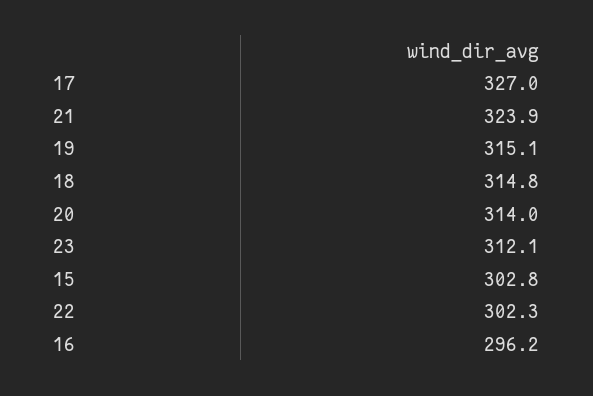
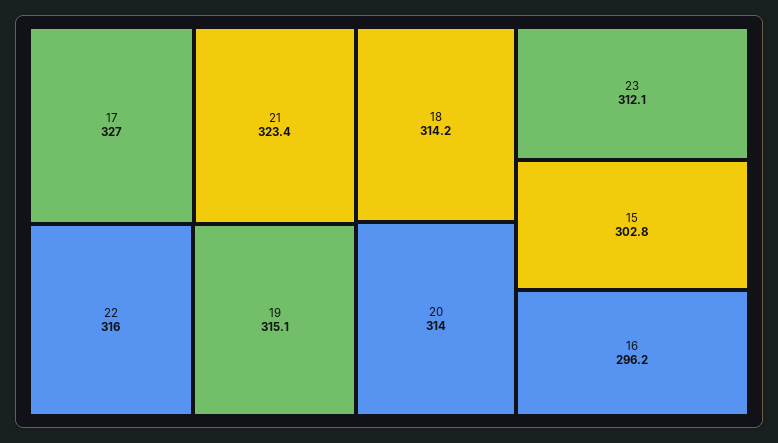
21: 323.9 -> 323.4
18: 314.8 -> 314.2
22: 302.3 -> 316

